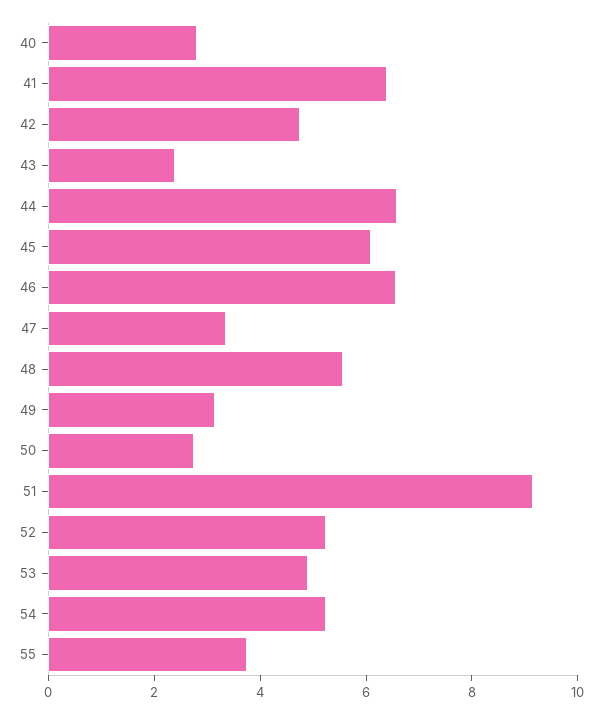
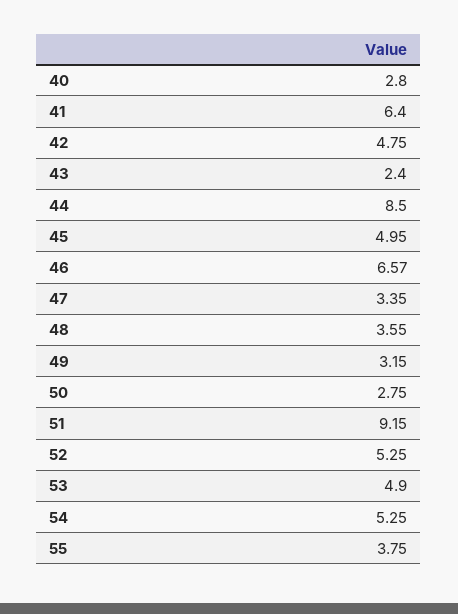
44: 6.5 -> 8.5
45: 6 -> 4.95
48: 5.5 -> 3.55

